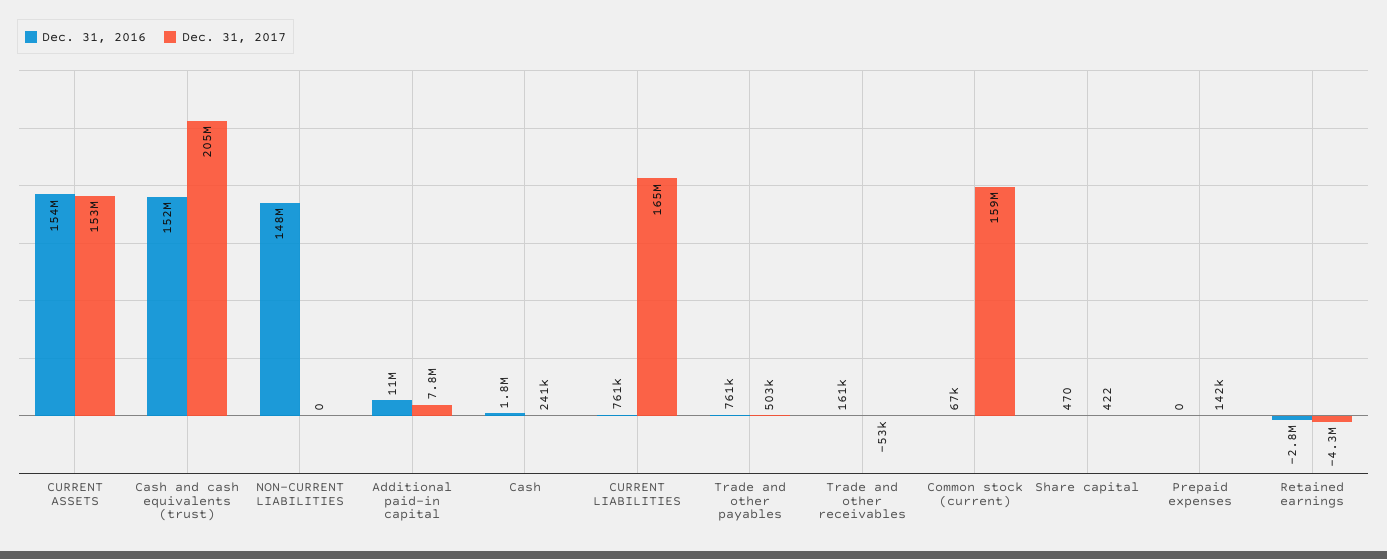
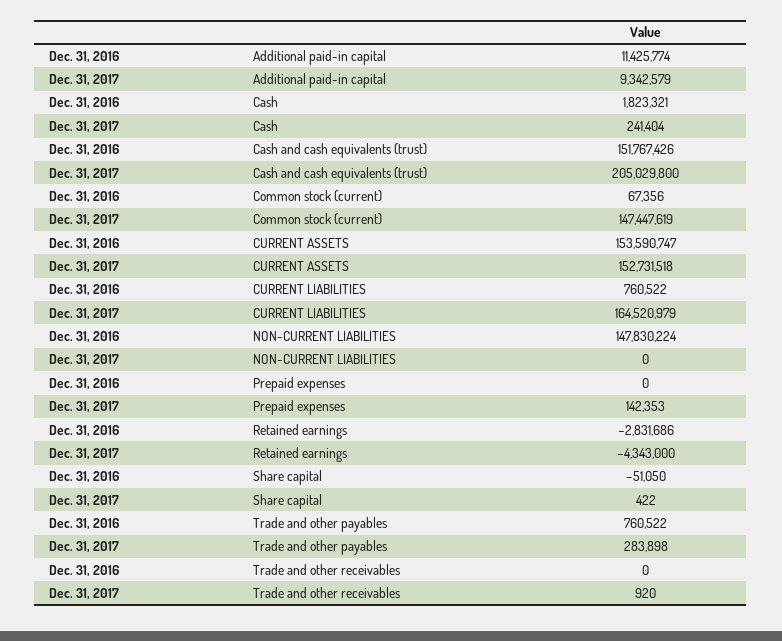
Dec. 31, 2017, Additional paid-in capital: 7800000 -> 9342579
Dec. 31, 2017, Trade and other payables: 503000 -> 283898
Dec. 31, 2016, Trade and other receivables: 161000 -> 0
Dec. 31, 2017, Trade and other receivables: -53000 -> 920
Dec. 31, 2017, Common stock (current): 159000000 -> 147447619
Dec. 31, 2016, Share capital: 470 -> -51050

